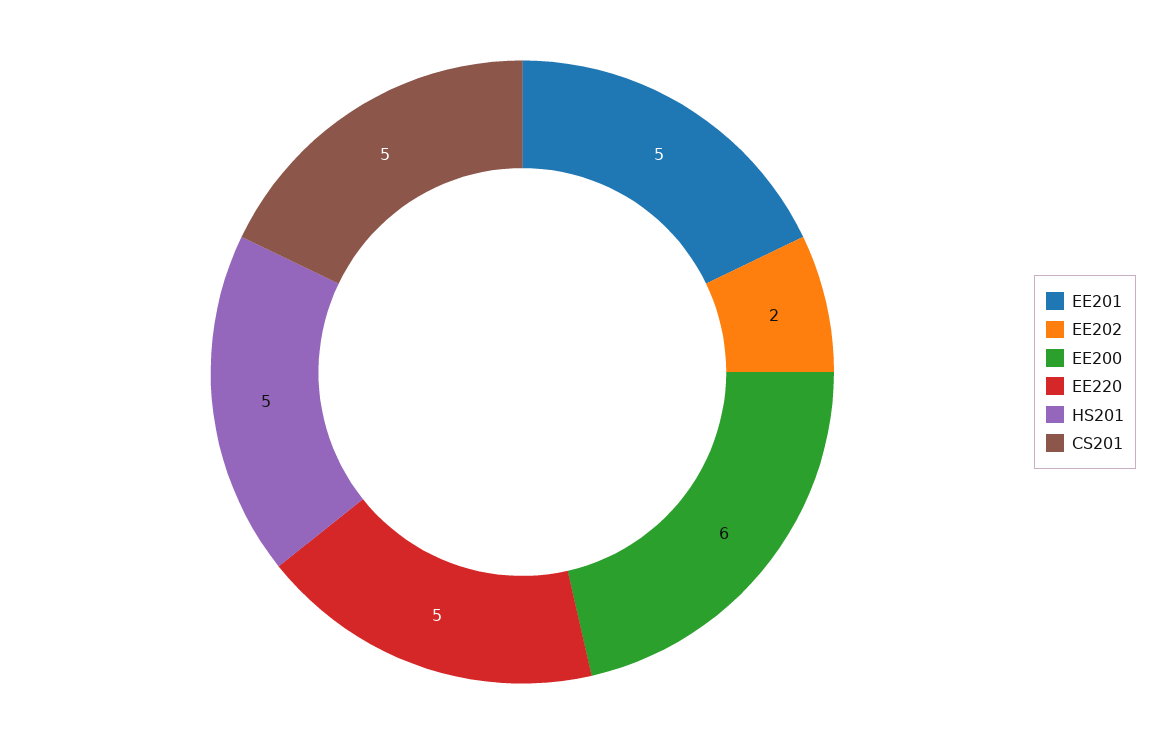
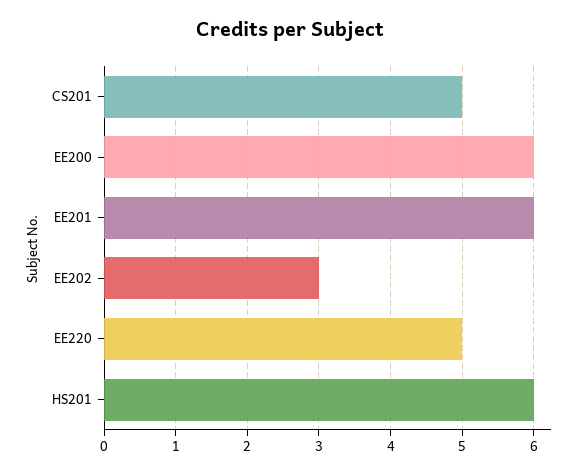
EE201: 5 -> 6
EE202: 2 -> 3
HS201: 5 -> 6

